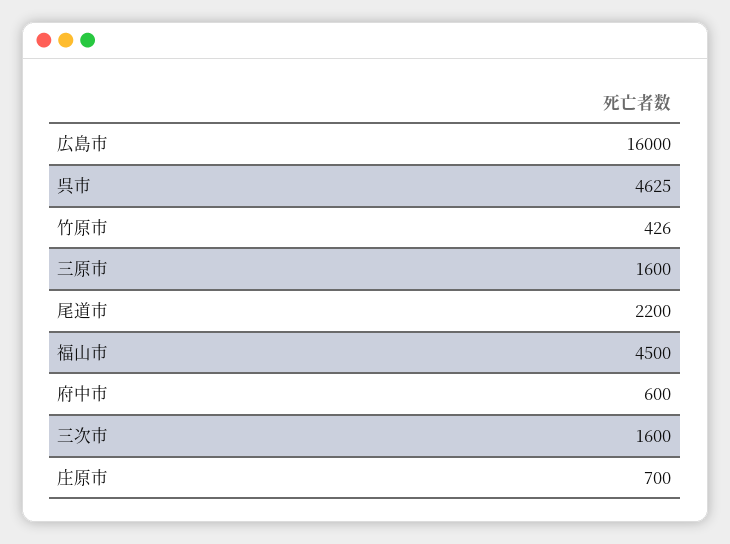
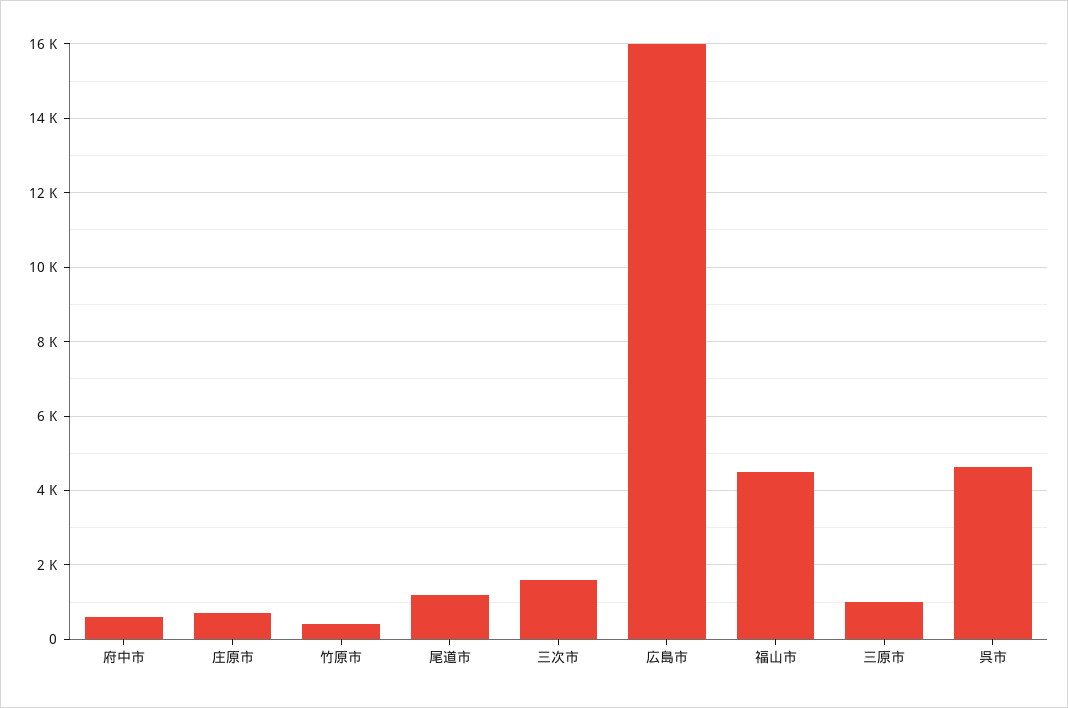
三原市: 1600 -> 1000
尾道市: 2200 -> 1200

